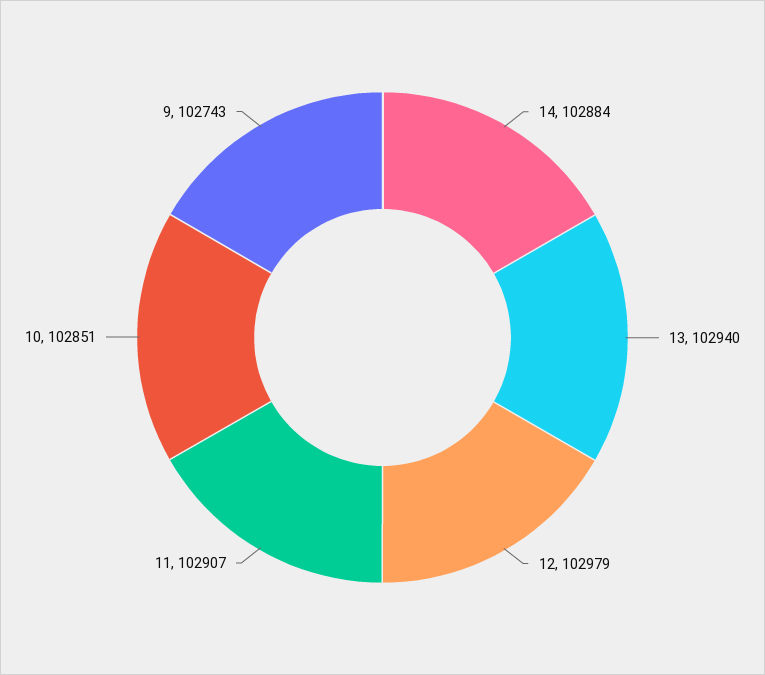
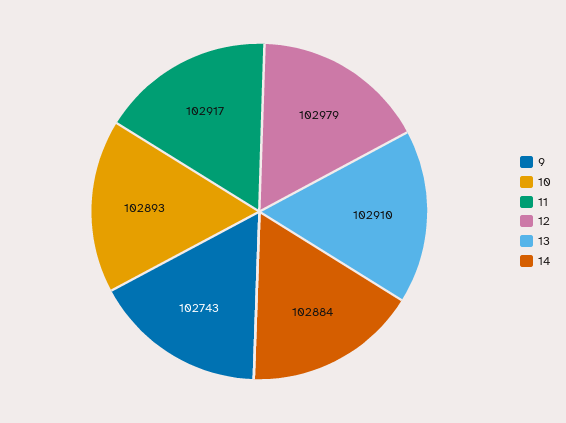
13: 102940 -> 102910
11: 102907 -> 102917
10: 102851 -> 102893

